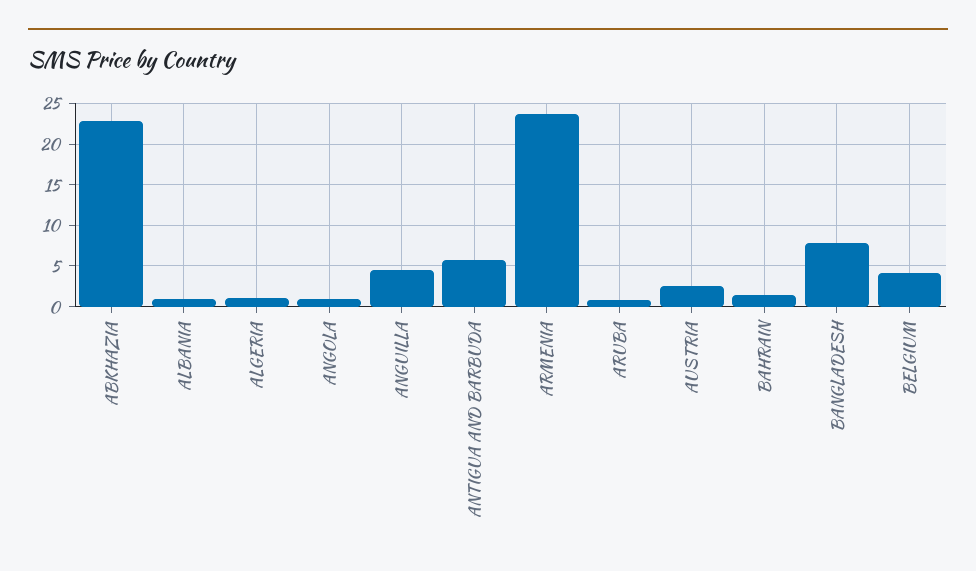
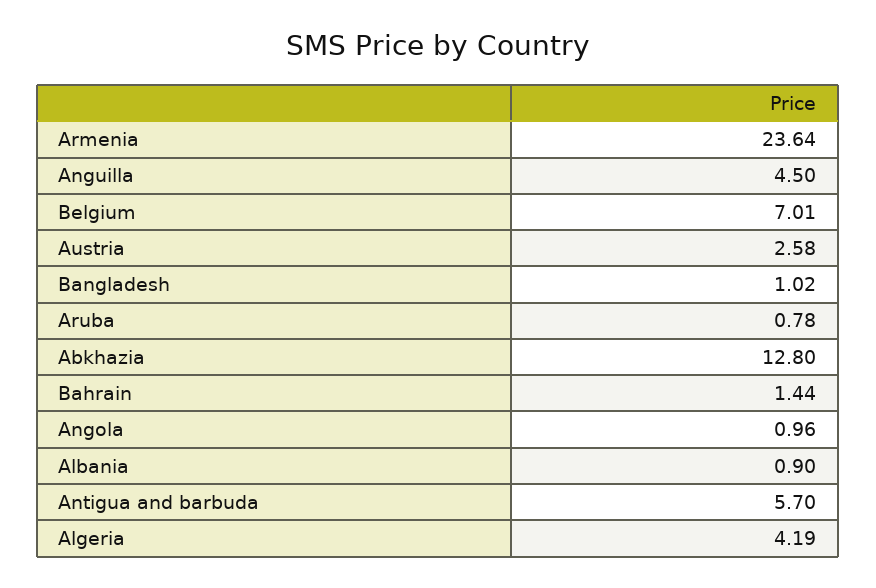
ABKHAZIA: 23 -> 12.8
ALGERIA: 1 -> 4.19
BANGLADESH: 8 -> 1.02
BELGIUM: 4 -> 7.01

